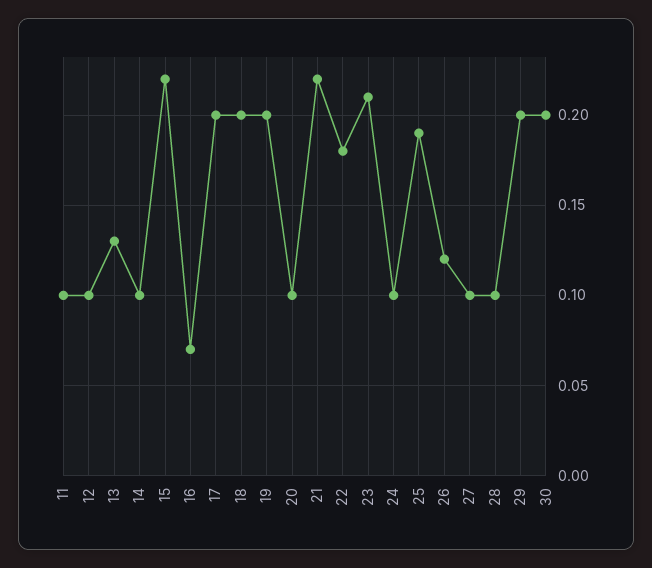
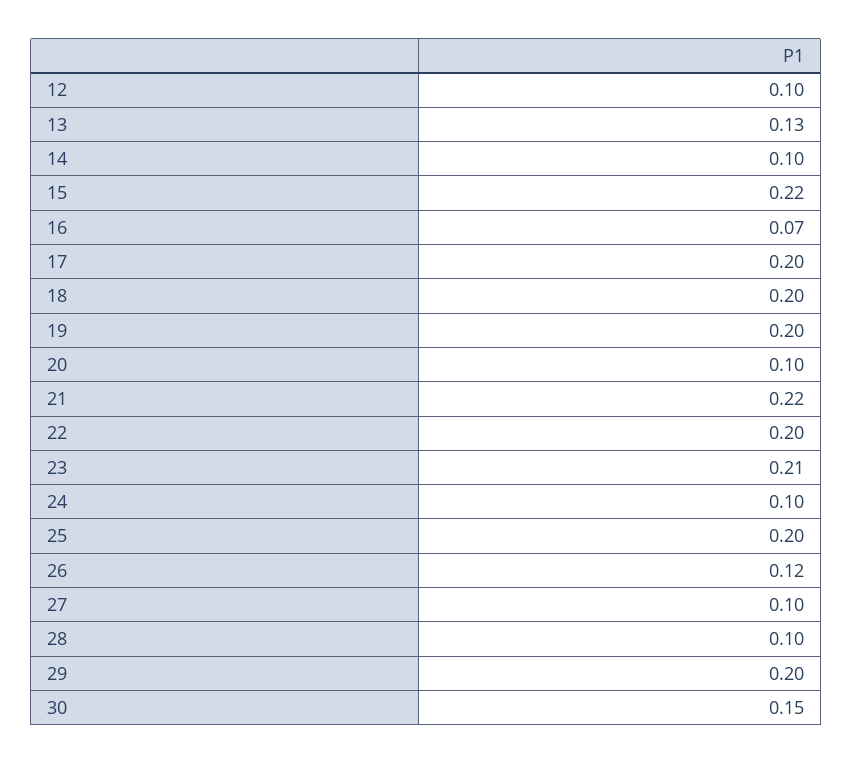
11: 0.1 -> none
22: 0.18 -> 0.2
25: 0.19 -> 0.2
30: 0.2 -> 0.15

